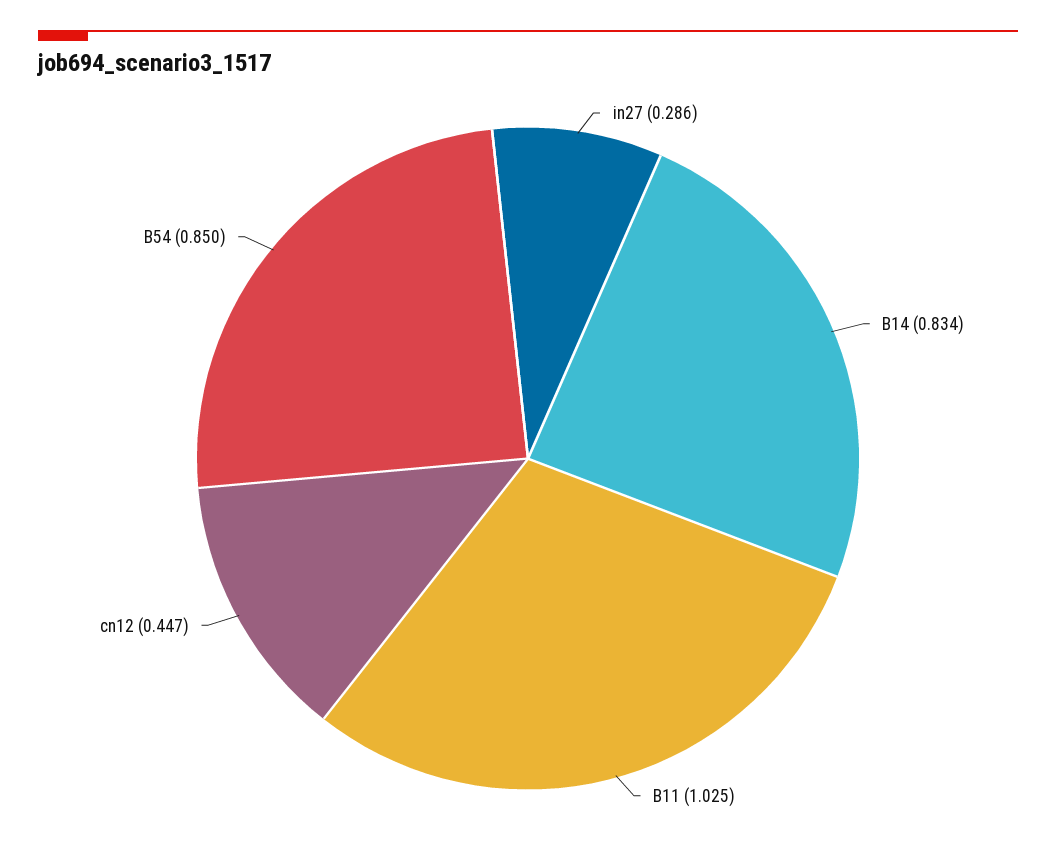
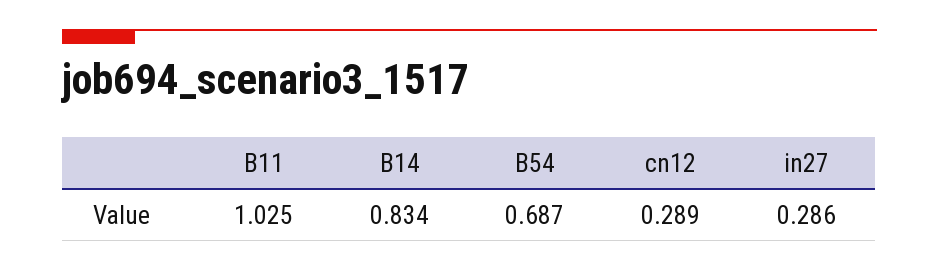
cn12: 0.447 -> 0.289
B54: 0.85 -> 0.687

